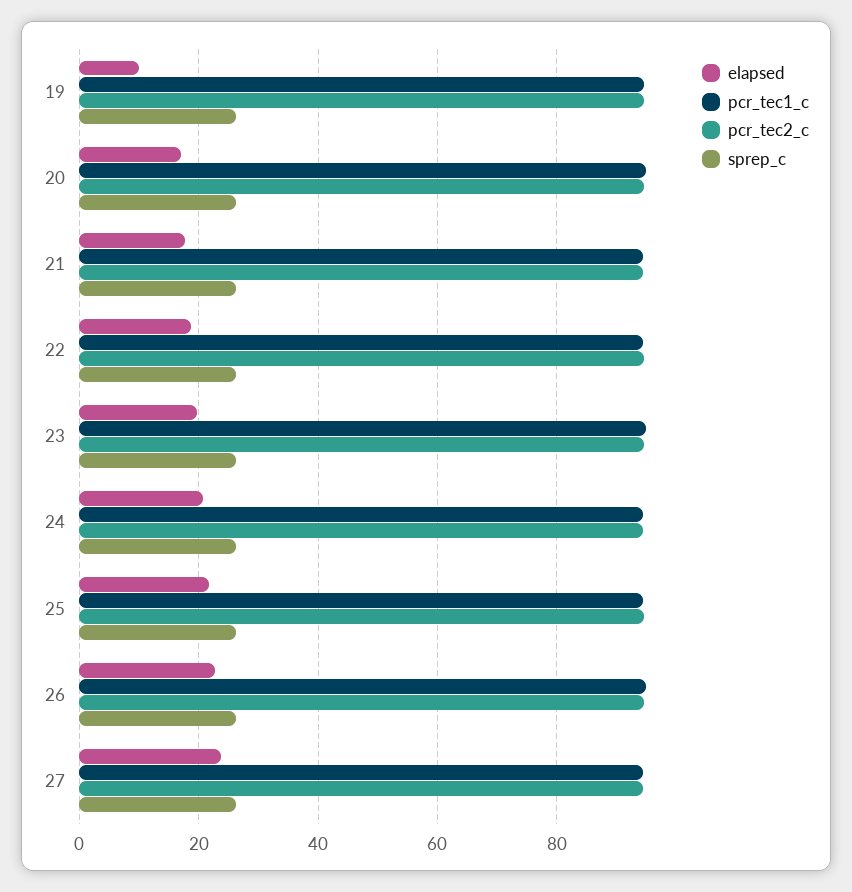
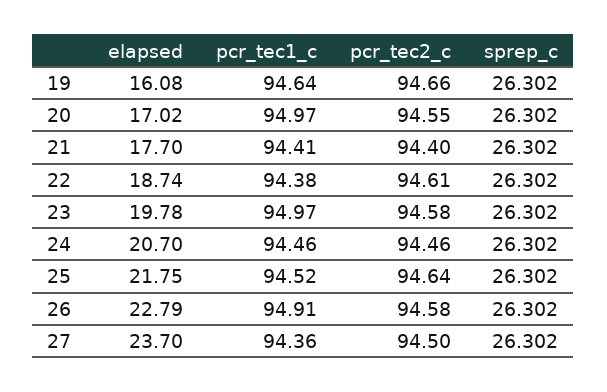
elapsed, 19: 10 -> 16.08

